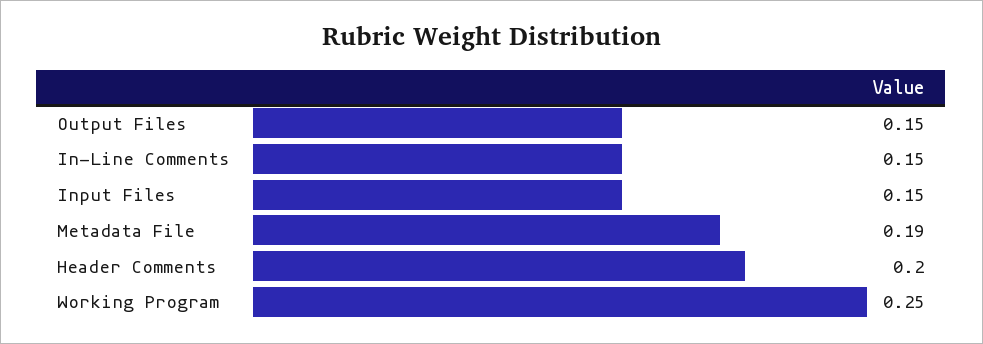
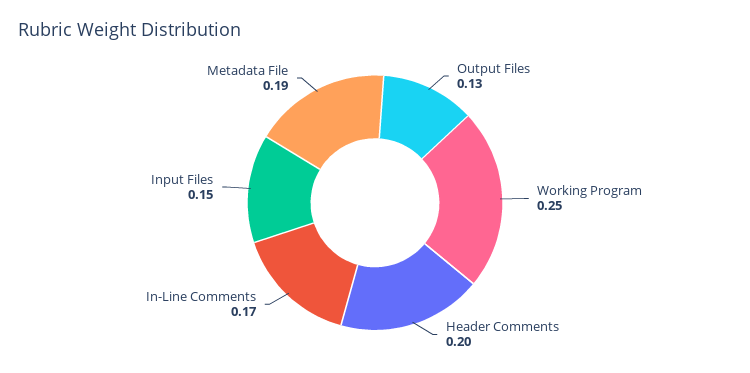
Output Files: 0.15 -> 0.13
In-Line Comments: 0.15 -> 0.17

